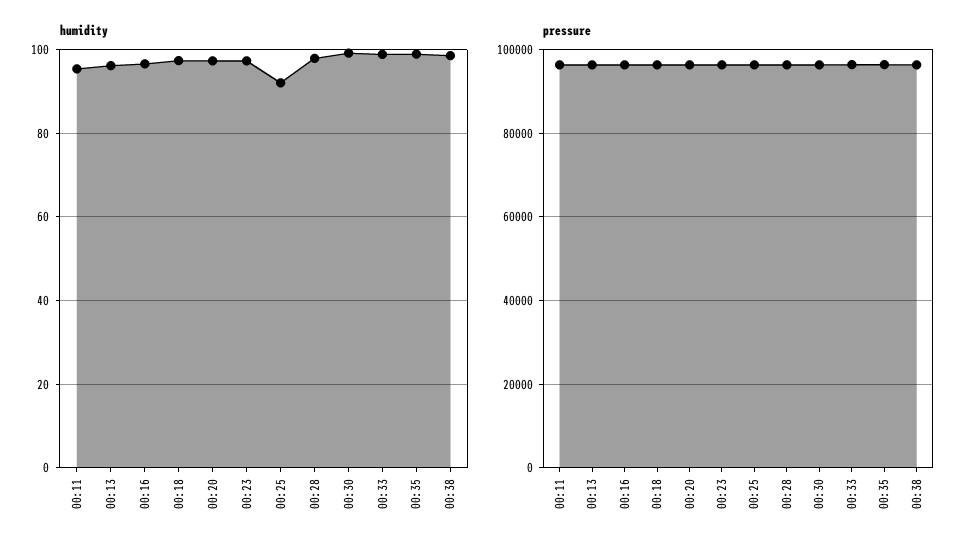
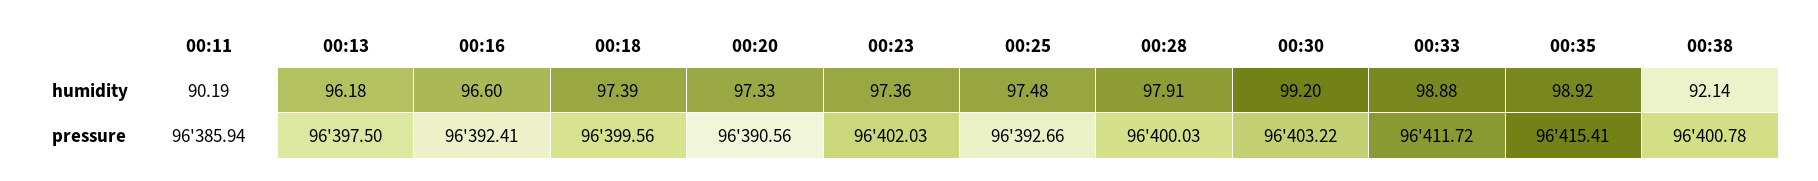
humidity, 00:11: 96 -> 90.19
humidity, 00:25: 92 -> 97.48
humidity, 00:38: 98 -> 92.14

